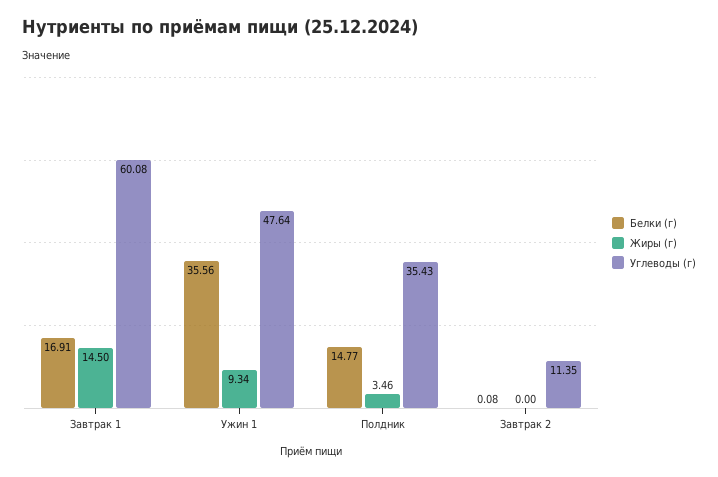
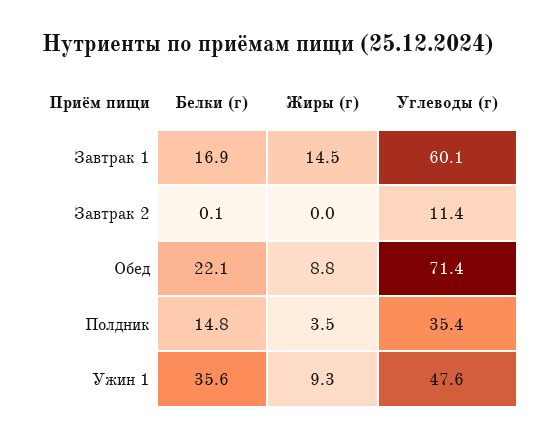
Белки (г), Обед: none -> 22.1
Жиры (г), Обед: none -> 8.8
Углеводы (г), Обед: none -> 71.4

